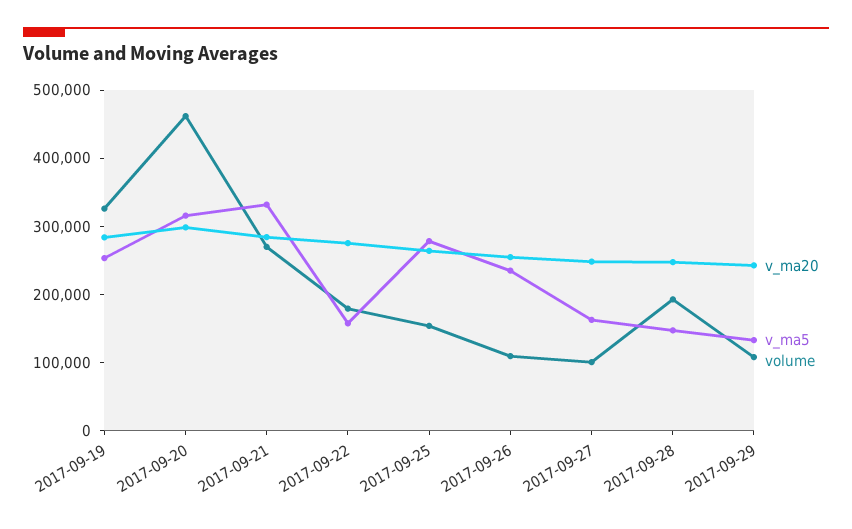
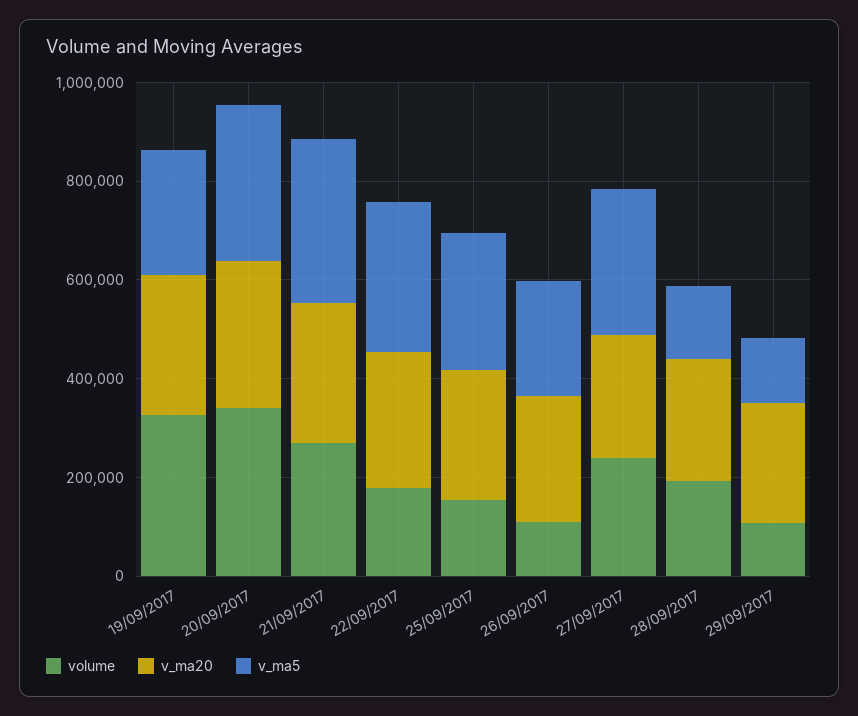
volume, 2017-09-20: 460000 -> 350000
v_ma5, 2017-09-22: 160000 -> 300000
v_ma5, 2017-09-27: 160000 -> 300000
volume, 2017-09-27: 100000 -> 250000

